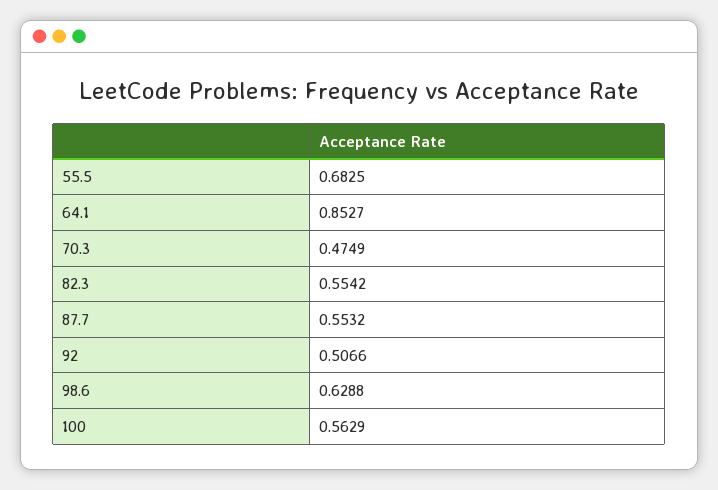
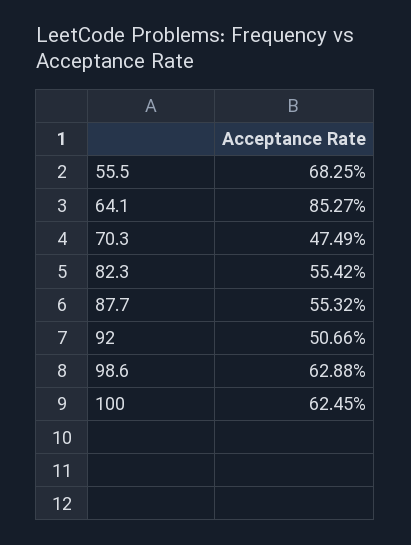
100: 0.5629 -> 0.6245

